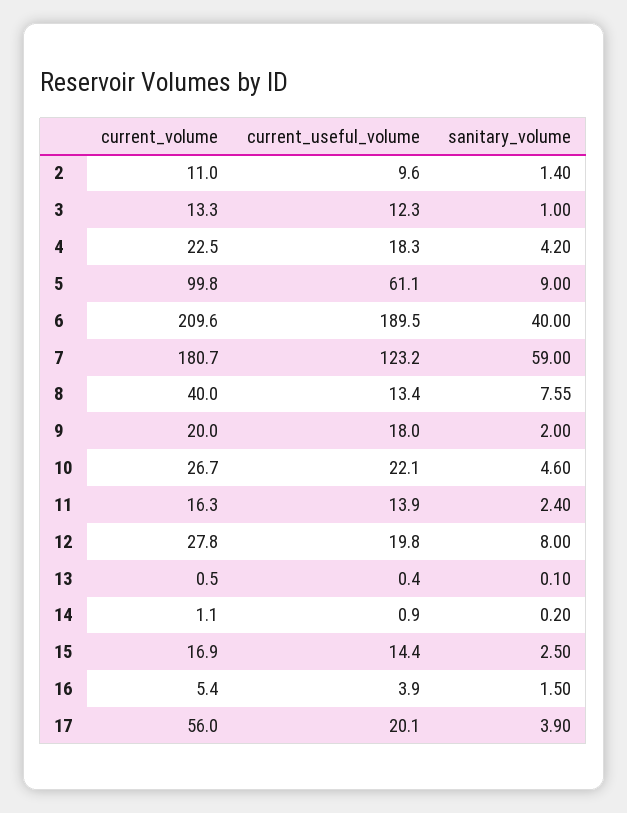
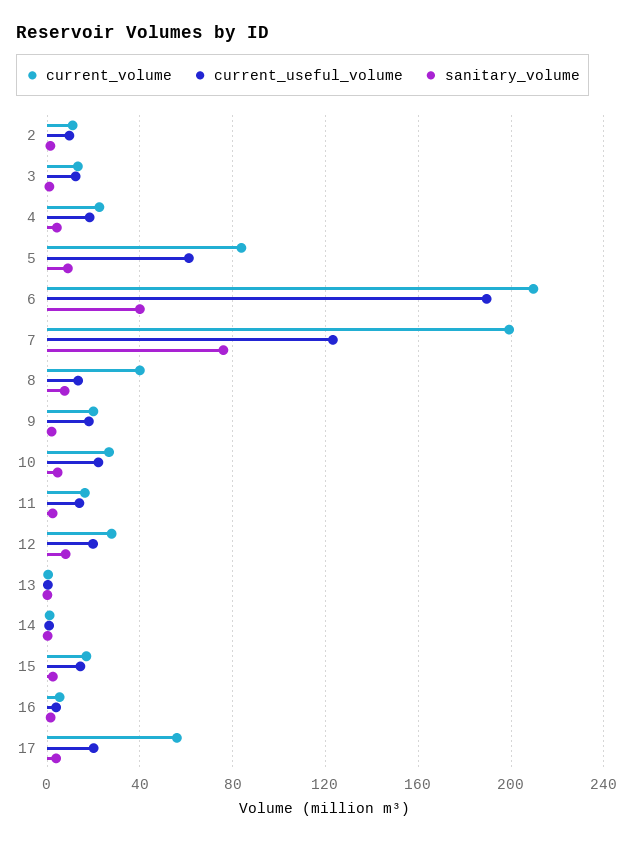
current_volume, 5: 99.8 -> 85
current_volume, 7: 180.7 -> 200
sanitary_volume, 7: 59 -> 75

